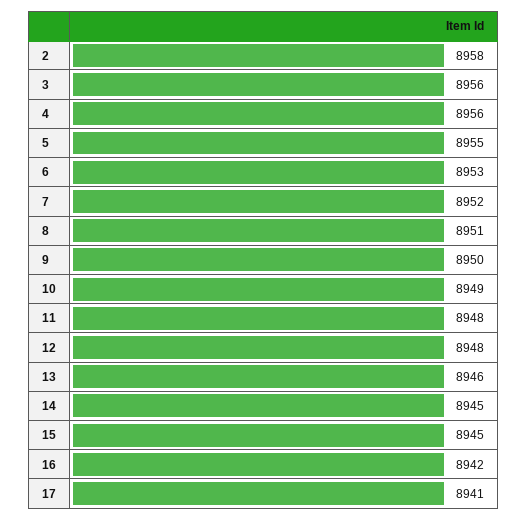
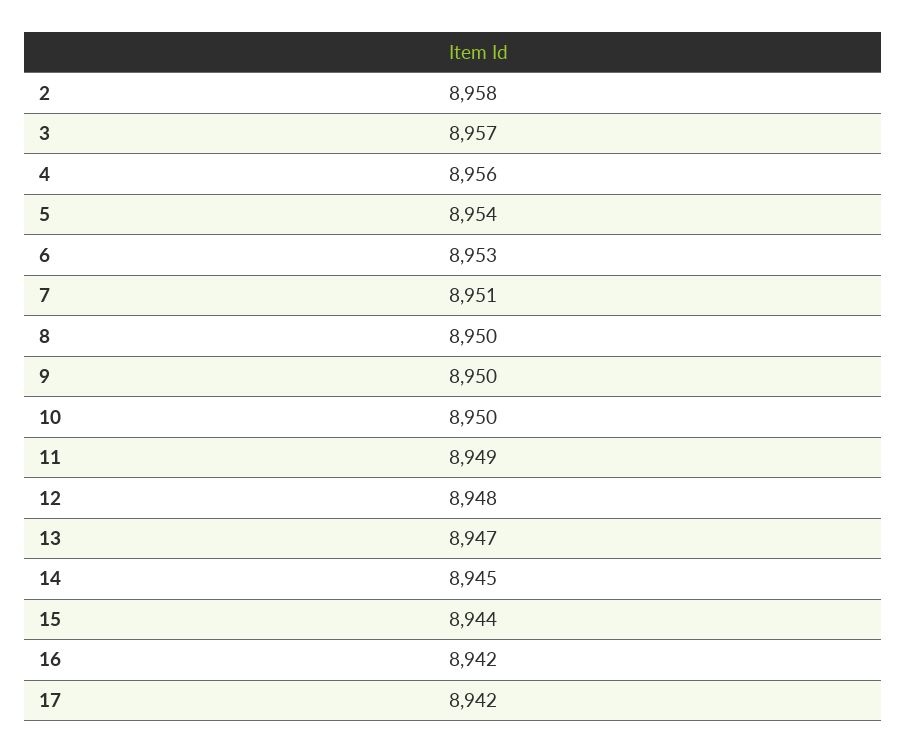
3: 8956 -> 8957
5: 8955 -> 8954
7: 8952 -> 8951
8: 8951 -> 8950
10: 8949 -> 8950
11: 8948 -> 8949
13: 8946 -> 8947
15: 8945 -> 8944
17: 8941 -> 8942

